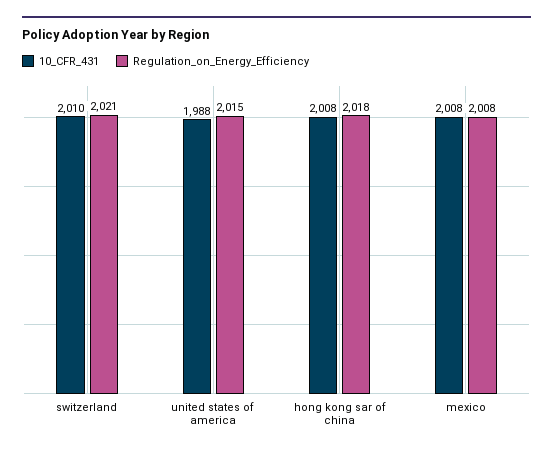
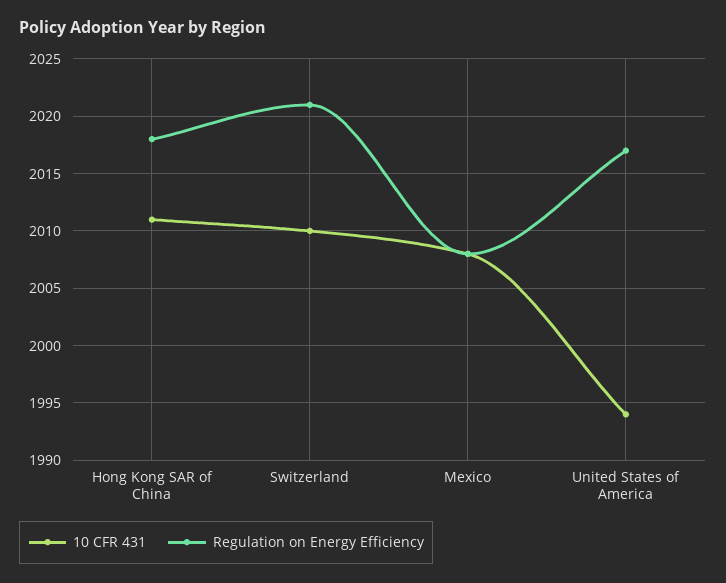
10_CFR_431, united states of america: 1988 -> 1994
Regulation_on_Energy_Efficiency, united states of america: 2015 -> 2017
10_CFR_431, hong kong sar of china: 2008 -> 2011

